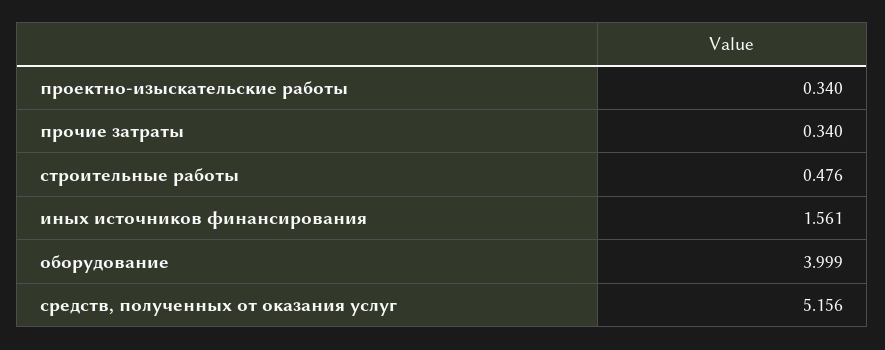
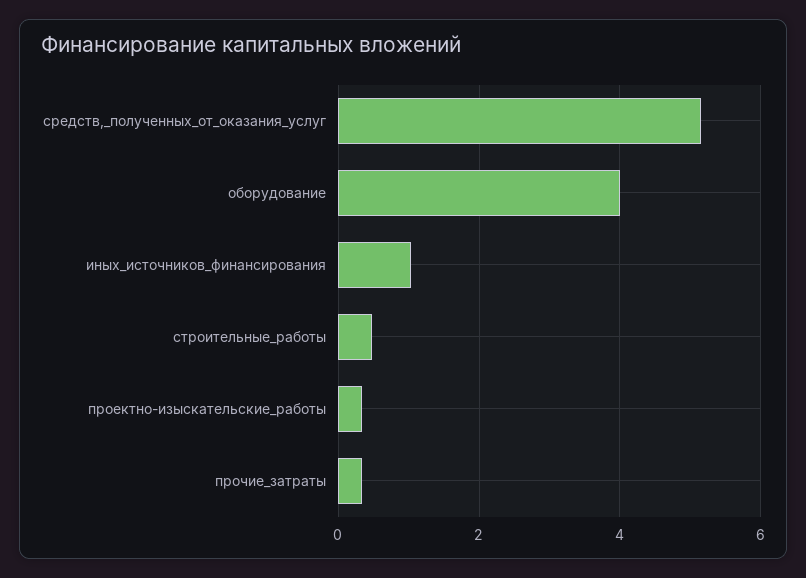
иных источников финансирования: 1.561 -> 1

